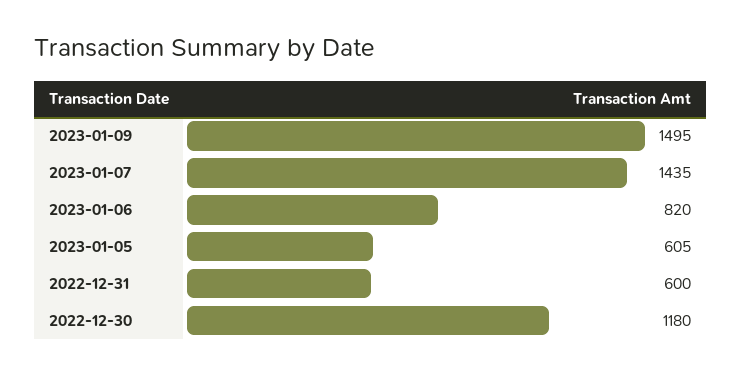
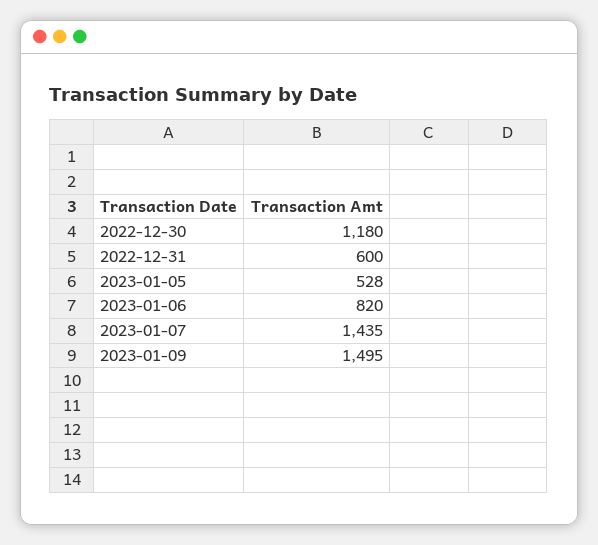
2023-01-05: 605 -> 528

